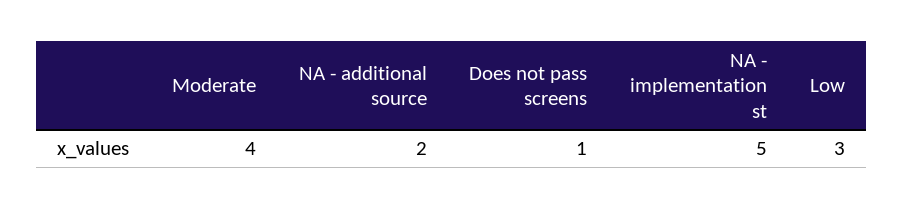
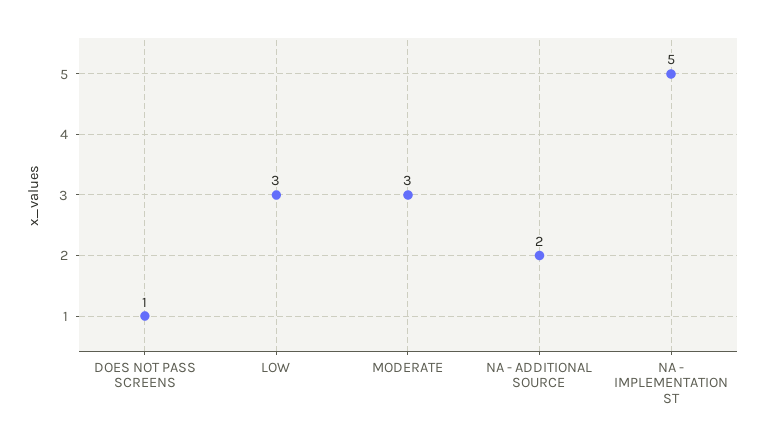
Moderate: 4 -> 3

